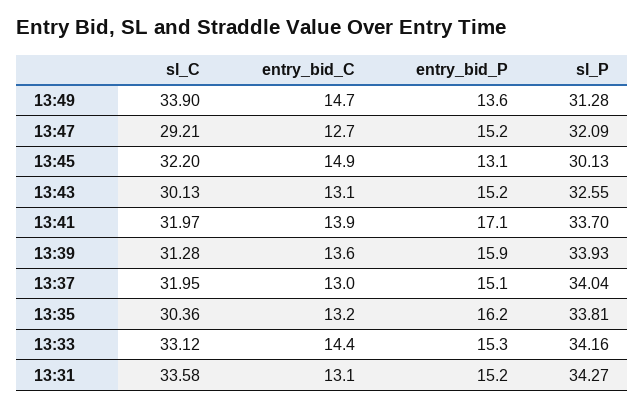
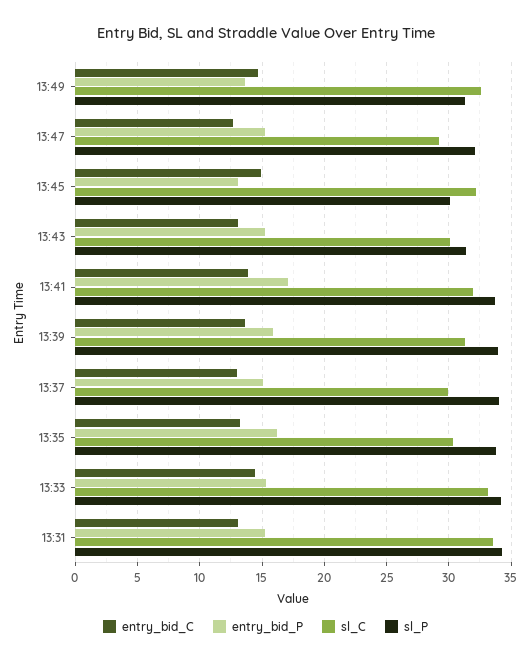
sl_C, 13:49: 33.9 -> 32.5
sl_P, 13:43: 32.55 -> 31.5
sl_C, 13:37: 31.95 -> 30

